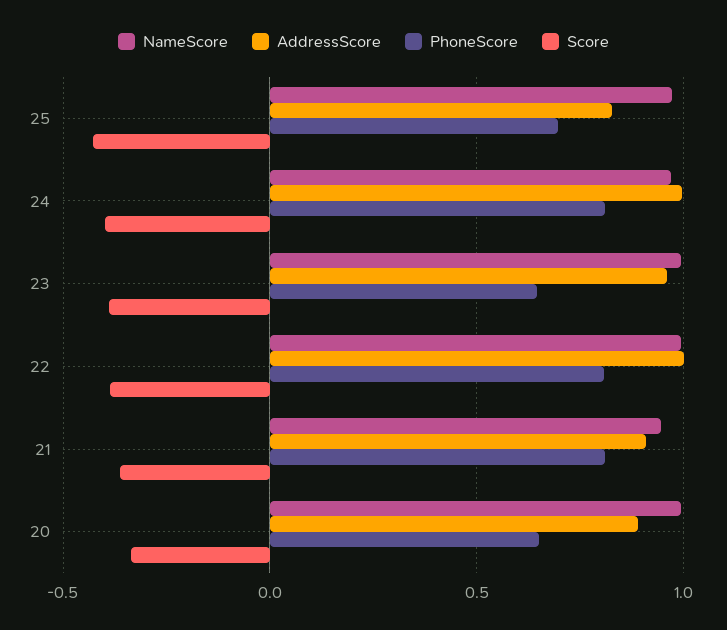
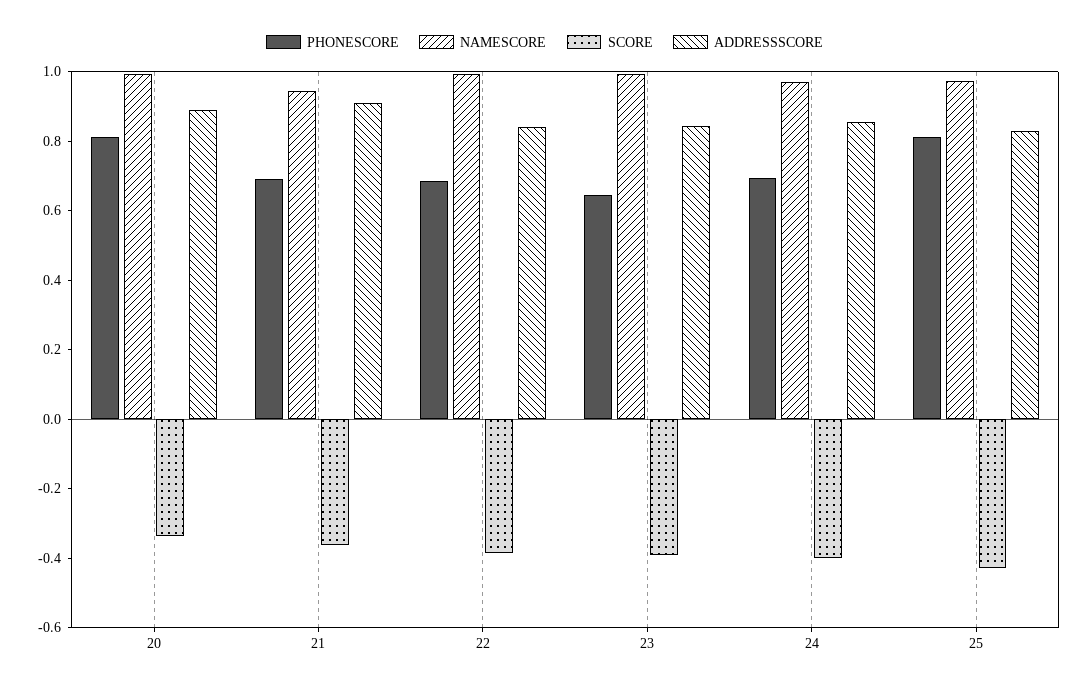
PhoneScore, 25: 0.7 -> 0.8
AddressScore, 24: 1 -> 0.85
PhoneScore, 24: 0.8 -> 0.7
AddressScore, 23: 0.95 -> 0.85
AddressScore, 22: 1 -> 0.85
PhoneScore, 22: 0.8 -> 0.7
PhoneScore, 21: 0.8 -> 0.7
PhoneScore, 20: 0.65 -> 0.8

